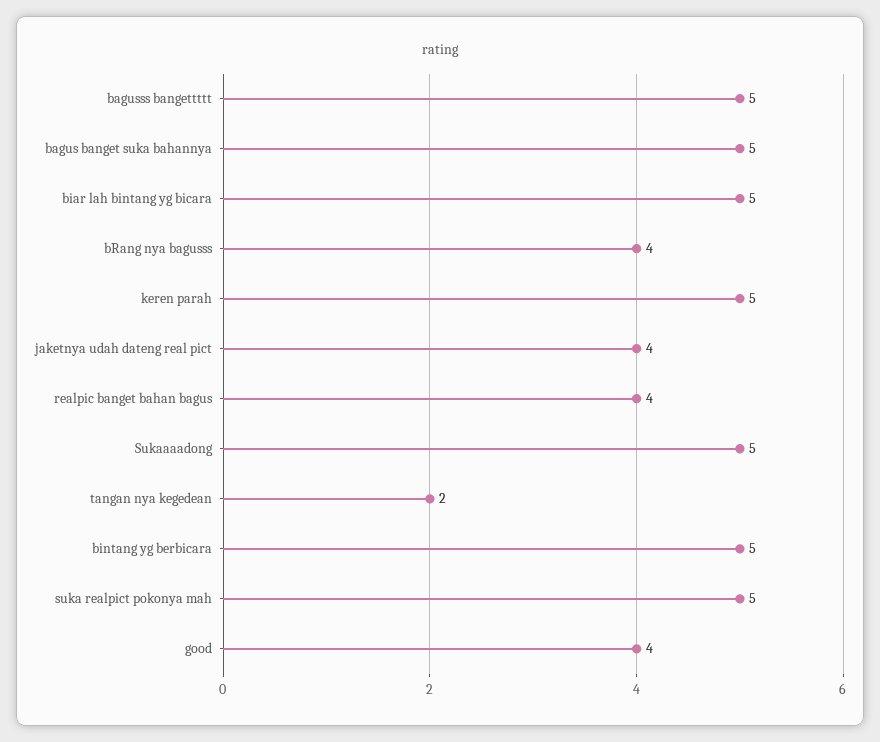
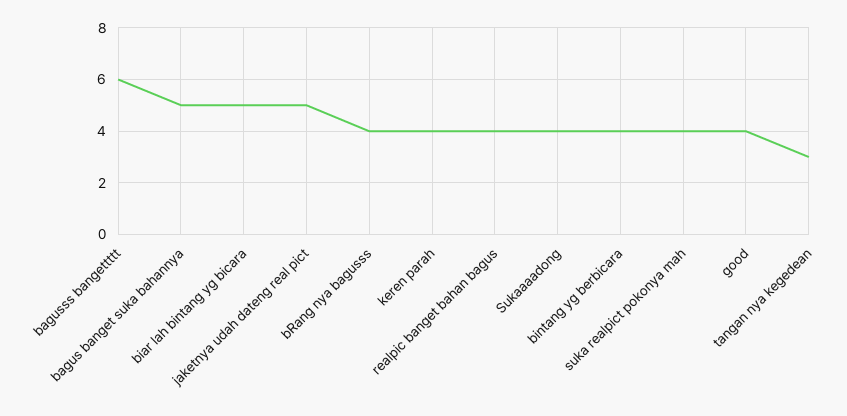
bagusss bangettttt: 5 -> 6
keren parah: 5 -> 4
jaketnya udah dateng real pict: 4 -> 5
Sukaaaadong: 5 -> 4
tangan nya kegedean: 2 -> 3
bintang yg berbicara: 5 -> 4
suka realpict pokonya mah: 5 -> 4

